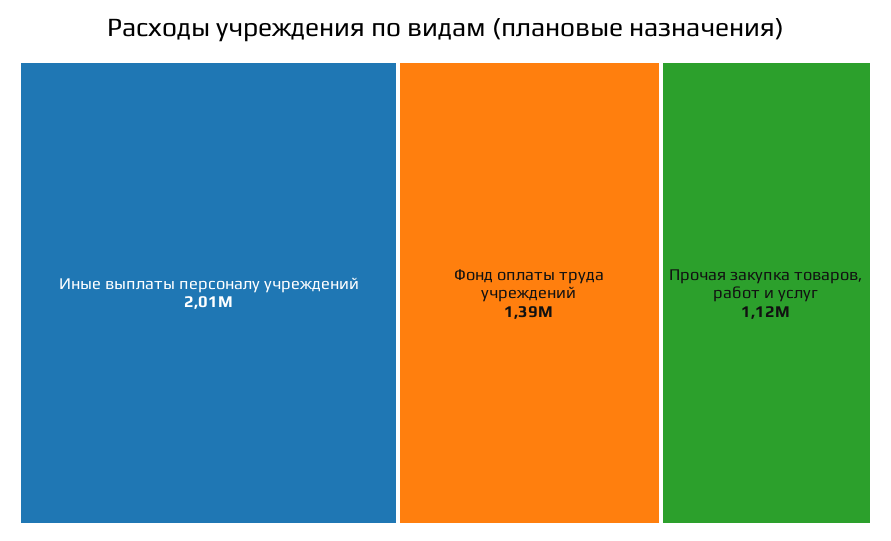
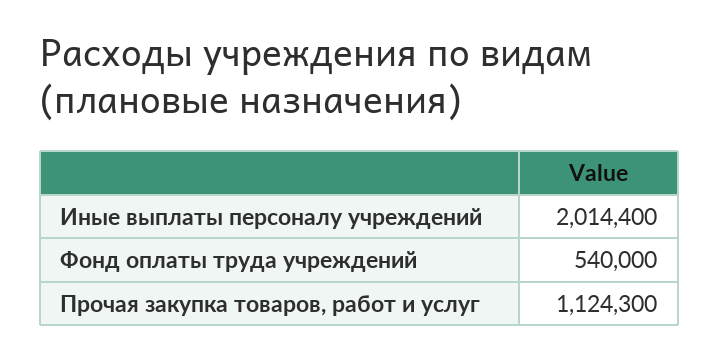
Фонд оплаты труда учреждений: 1390000 -> 540000

